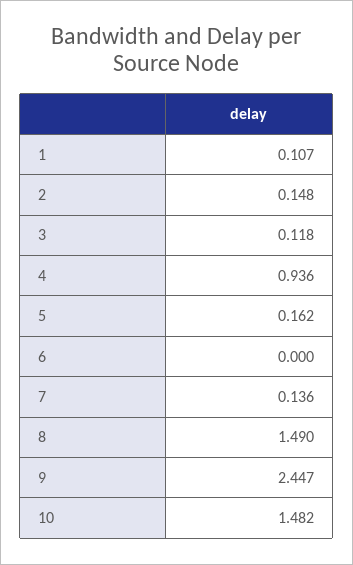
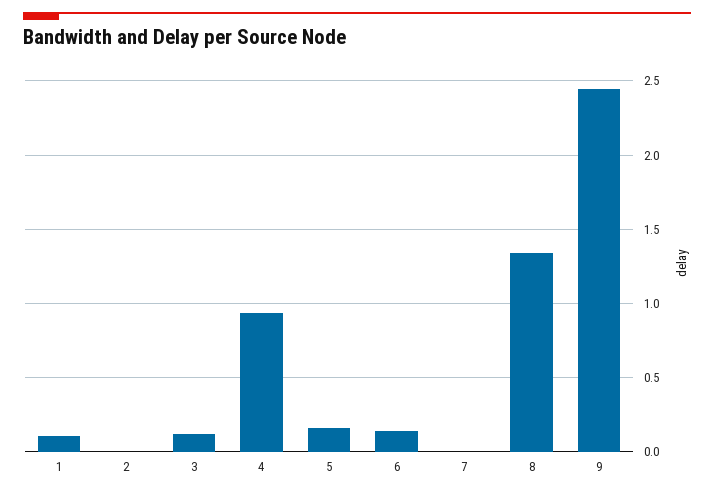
2: 0.148 -> 0
6: 0 -> 0.15
7: 0.136 -> 0
8: 1.49 -> 1.35
10: 1.482 -> none

